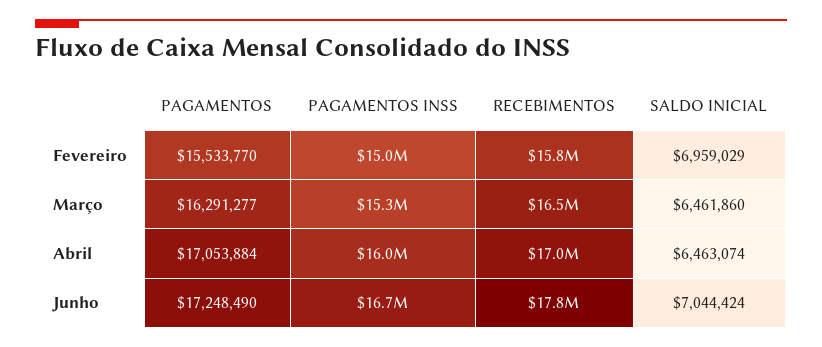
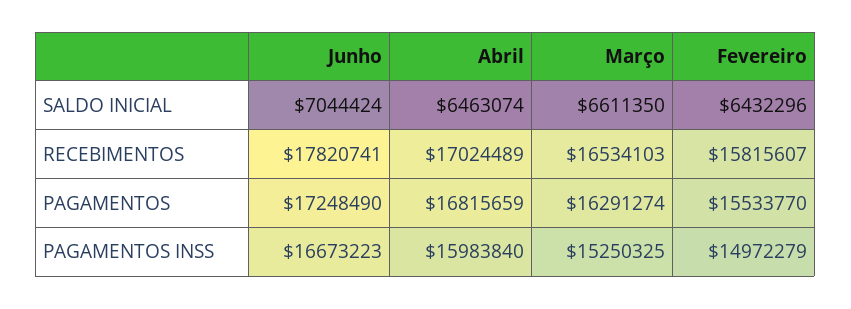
SALDO INICIAL, Fevereiro: 6959029 -> 6432296
PAGAMENTOS, Março: 16291277 -> 16291274
SALDO INICIAL, Março: 6461860 -> 6611350
PAGAMENTOS, Abril: 17053884 -> 16815659

